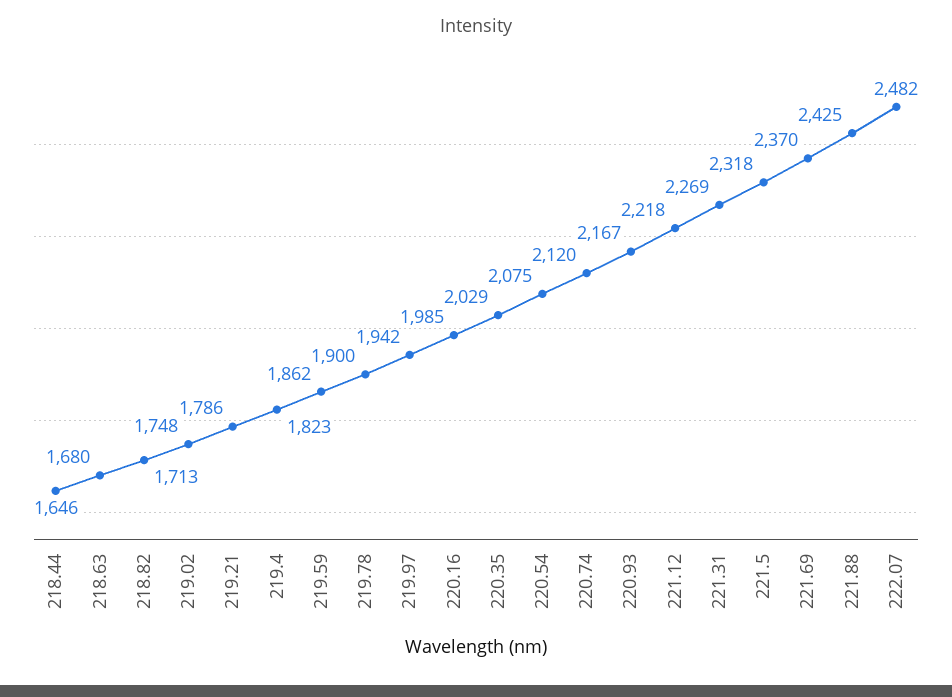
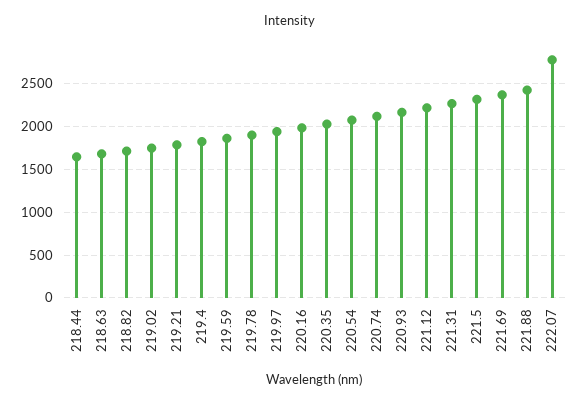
222.07: 2482 -> 2800

